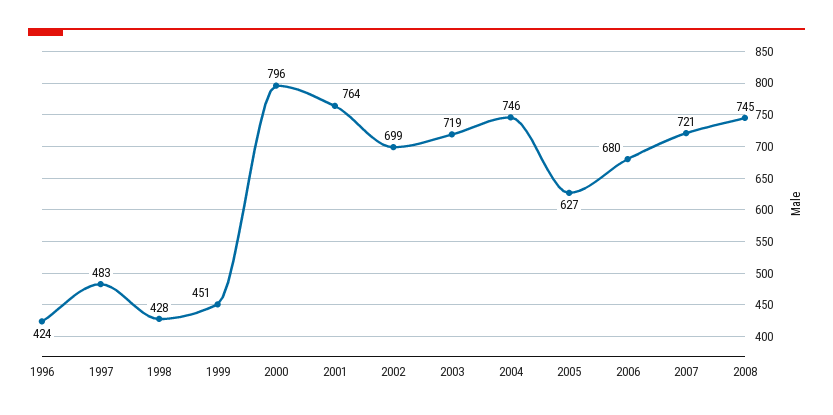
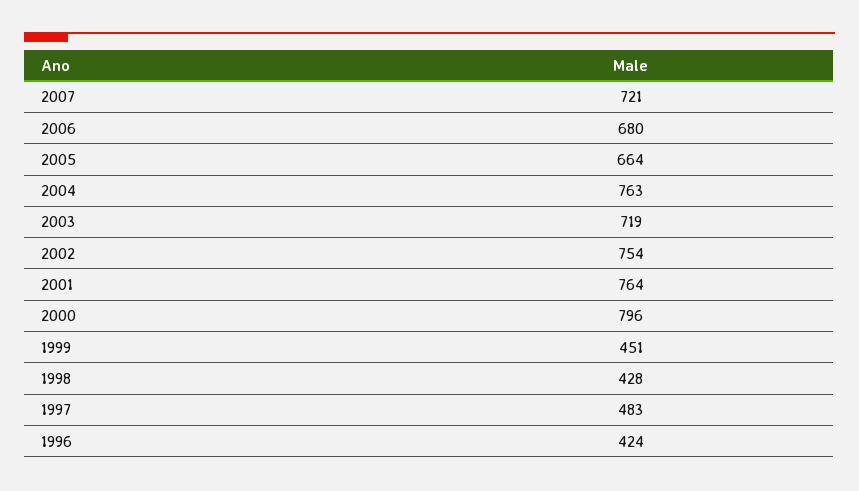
2002: 699 -> 754
2004: 746 -> 763
2005: 627 -> 664
2008: 745 -> none

